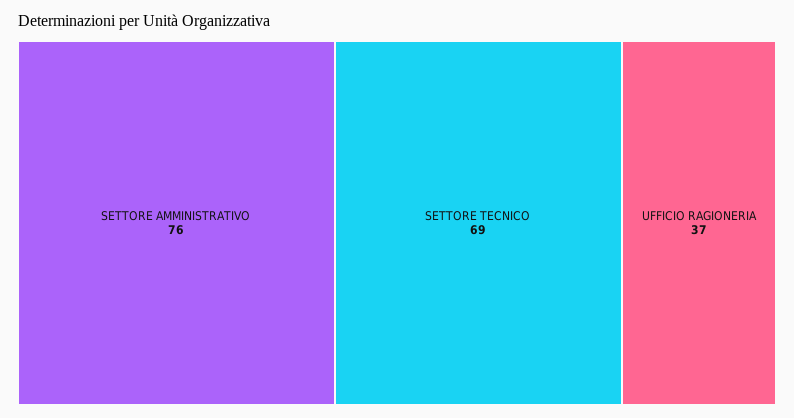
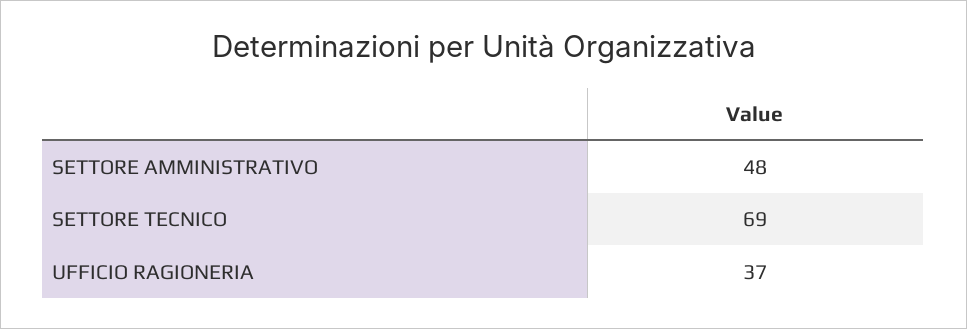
SETTORE AMMINISTRATIVO: 76 -> 48

